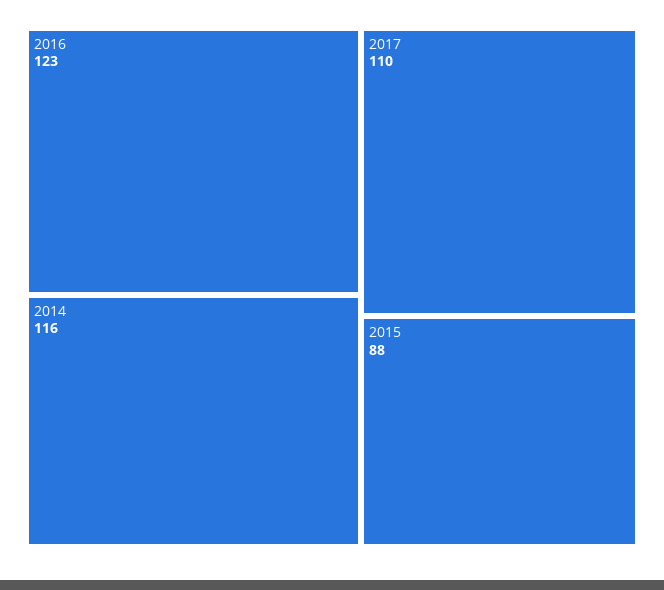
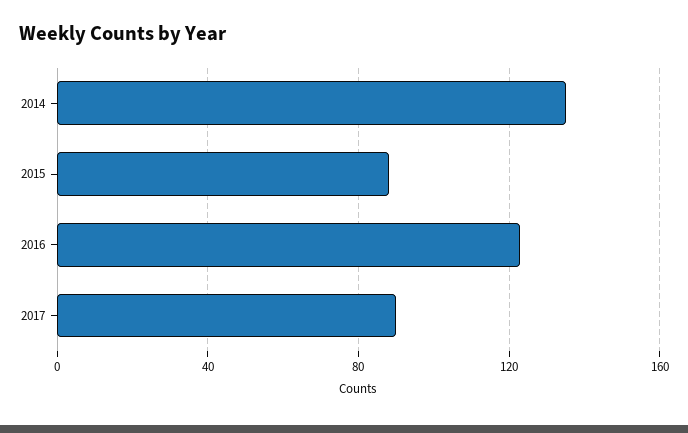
2014: 116 -> 135
2017: 110 -> 90

